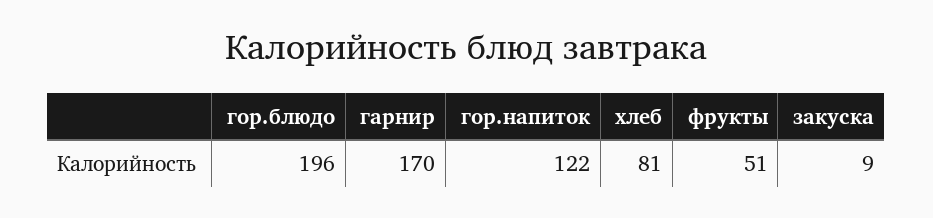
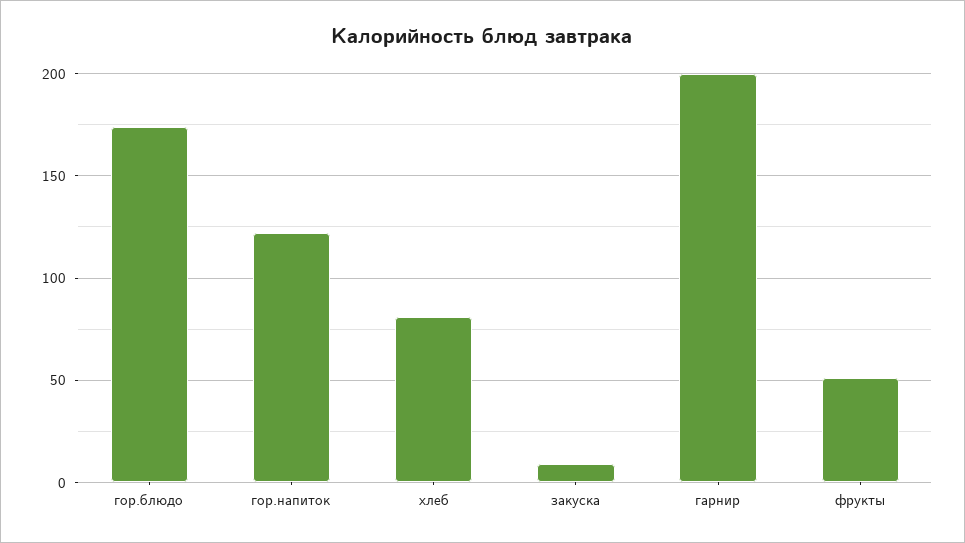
гор.блюдо: 196 -> 175
гарнир: 170 -> 200

